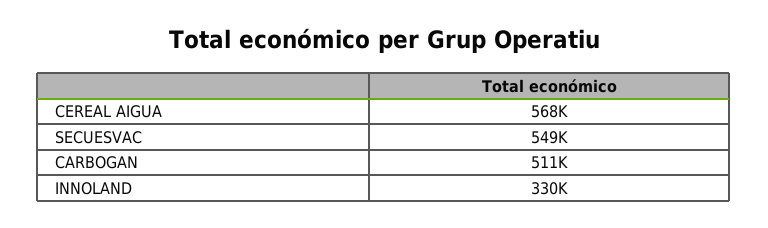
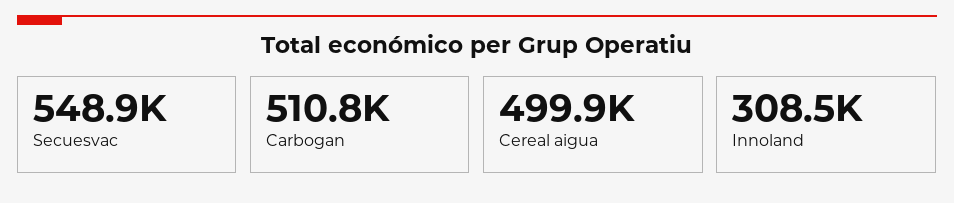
CEREAL AIGUA: 568000 -> 499900
INNOLAND: 330000 -> 308500

